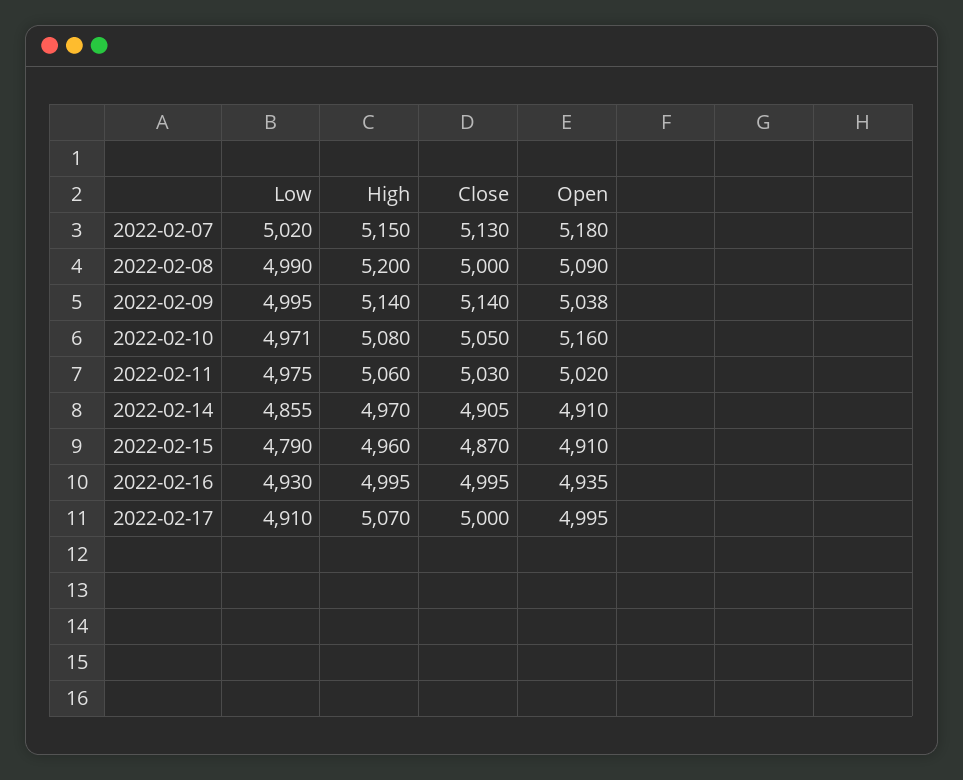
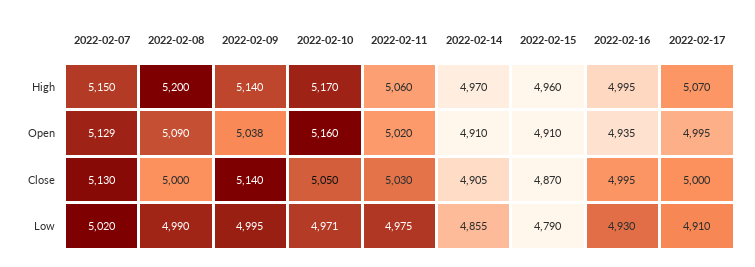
Open, 2022-02-07: 5180 -> 5129
High, 2022-02-10: 5080 -> 5170

